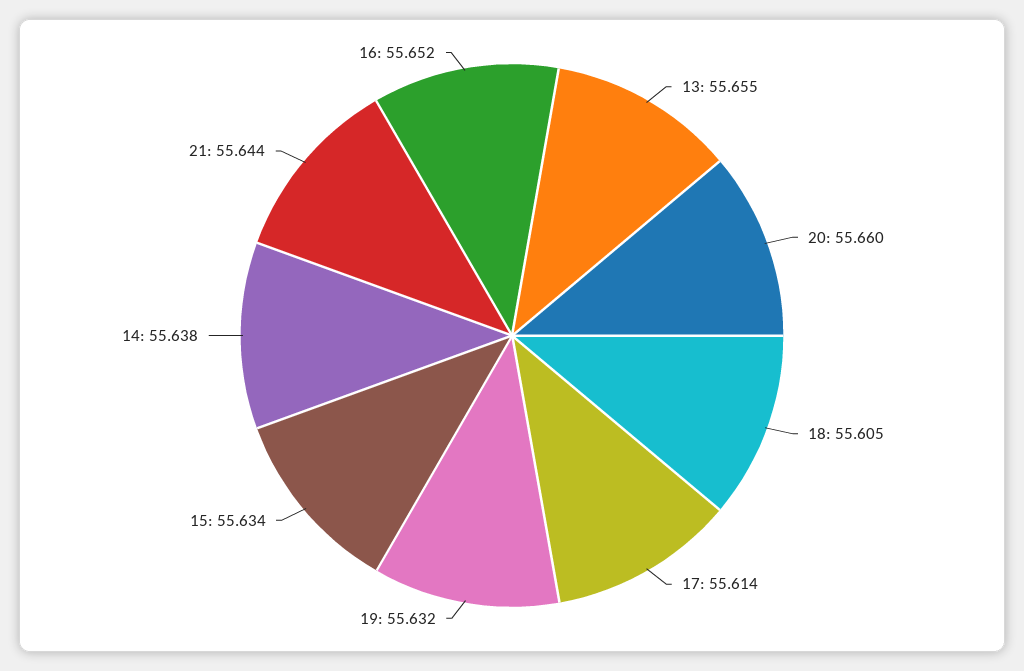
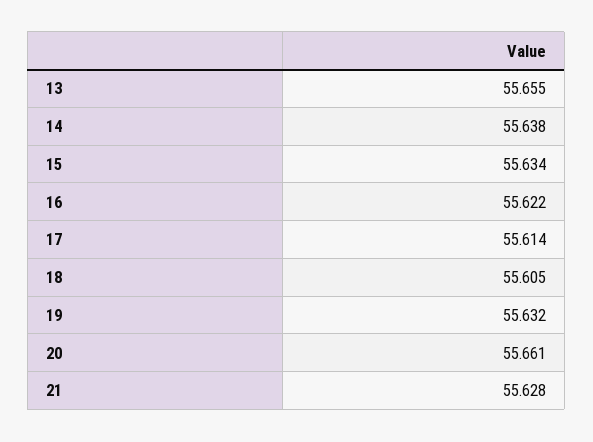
20: 55.66 -> 55.661
21: 55.644 -> 55.628
16: 55.652 -> 55.622

